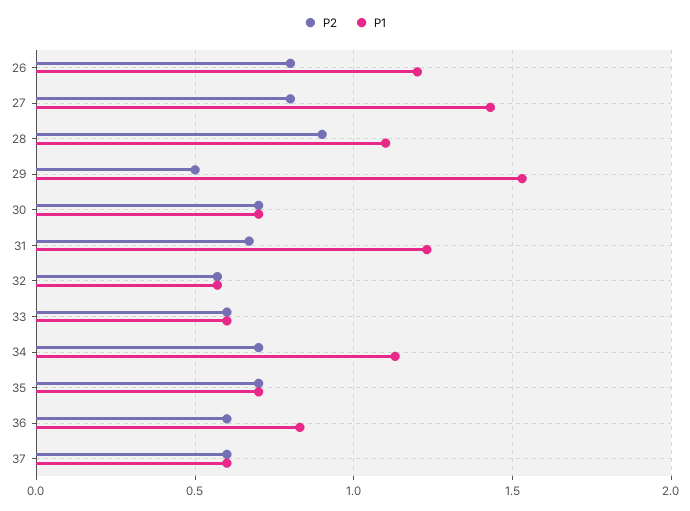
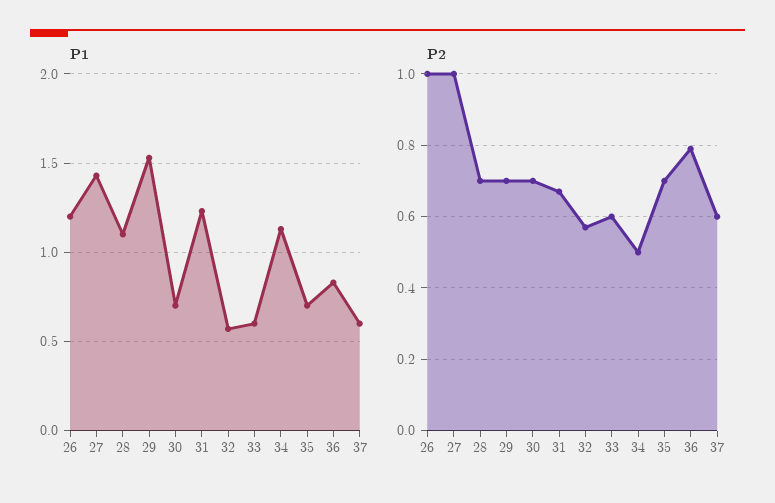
P2, 26: 0.8 -> 1
P2, 27: 0.8 -> 1
P2, 28: 0.9 -> 0.7
P2, 29: 0.5 -> 0.7
P2, 34: 0.7 -> 0.5
P2, 36: 0.6 -> 0.8

